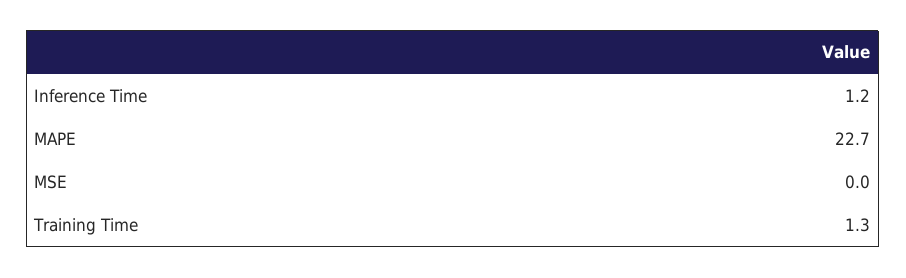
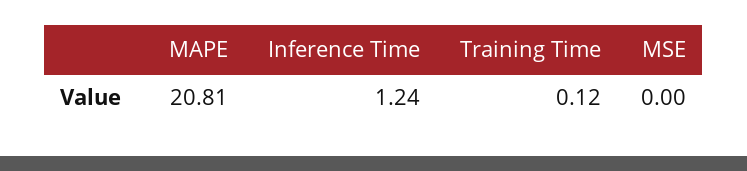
MAPE: 22.7 -> 20.81
Training Time: 1.3 -> 0.12

